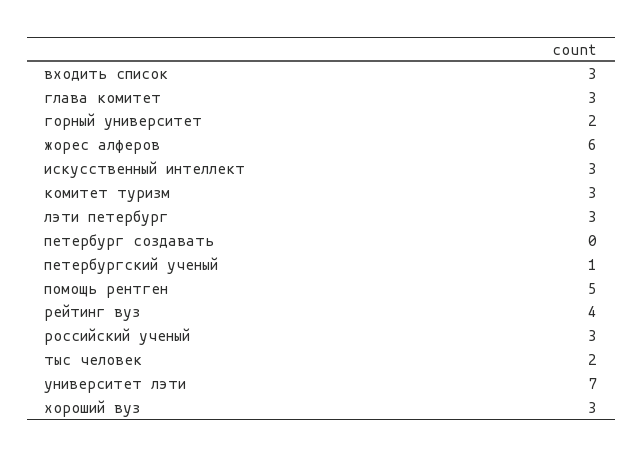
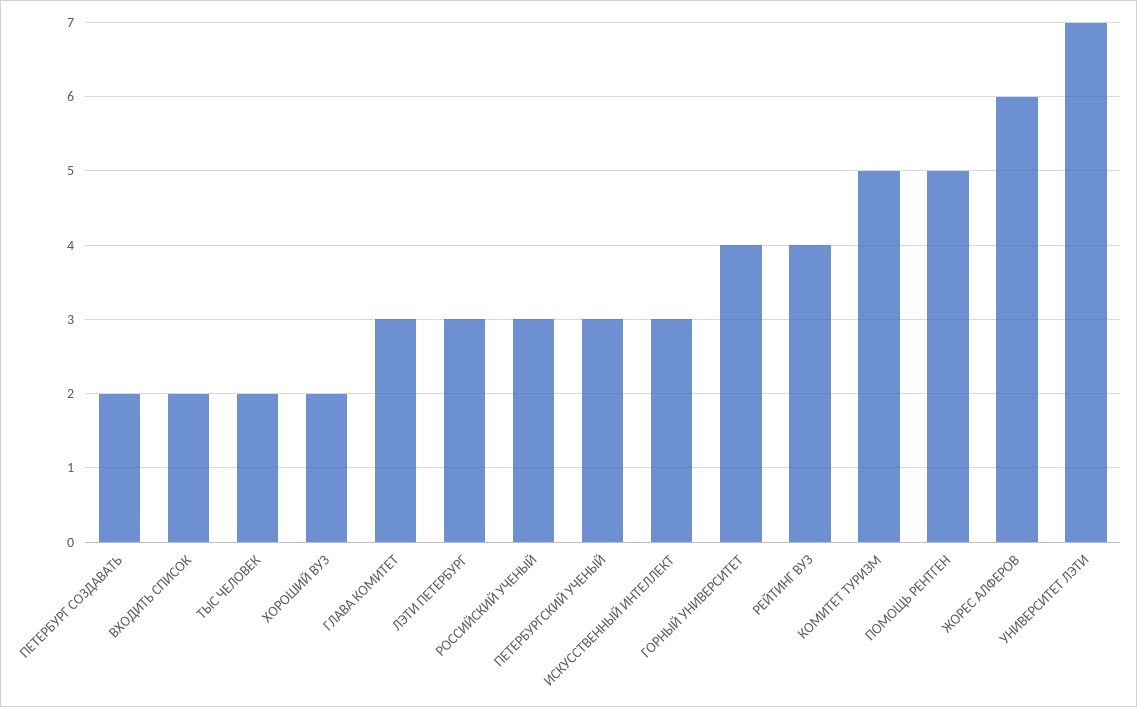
входить список: 3 -> 2
горный университет: 2 -> 4
комитет туризм: 3 -> 5
петербург создавать: 0 -> 2
петербургский ученый: 1 -> 3
хороший вуз: 3 -> 2

